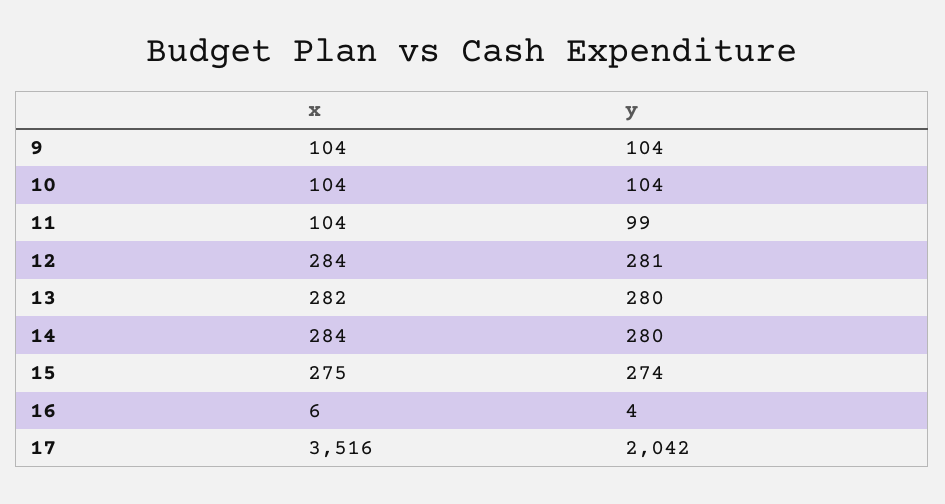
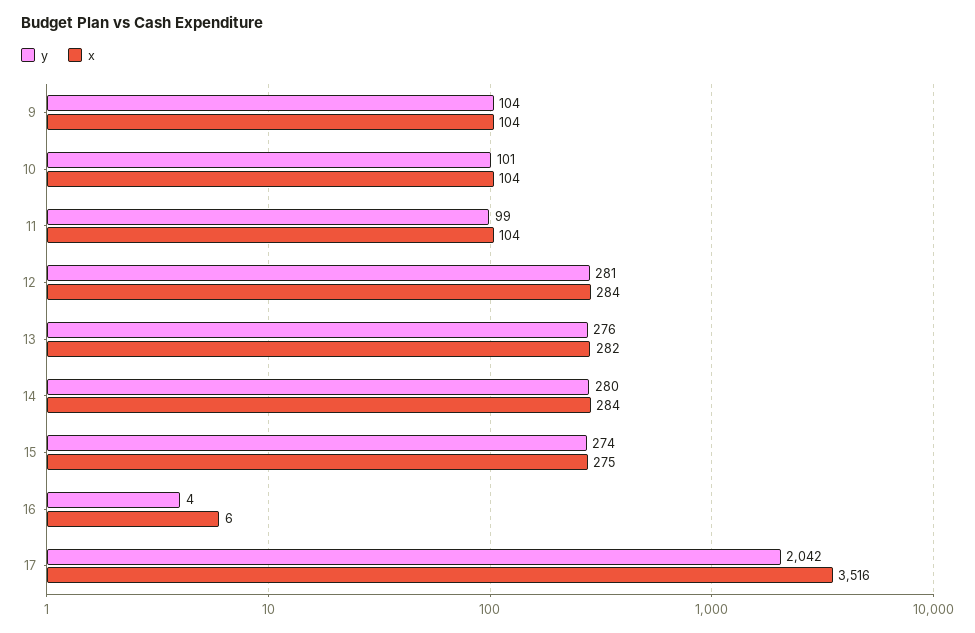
y, 10: 104 -> 101
y, 13: 280 -> 276

